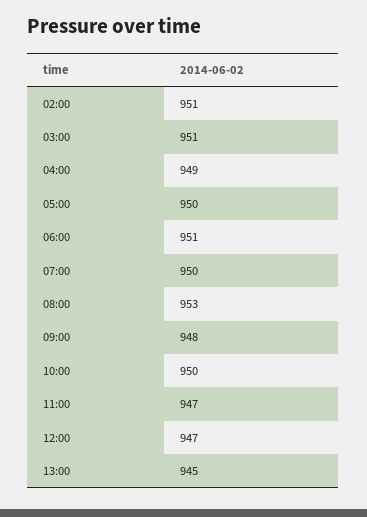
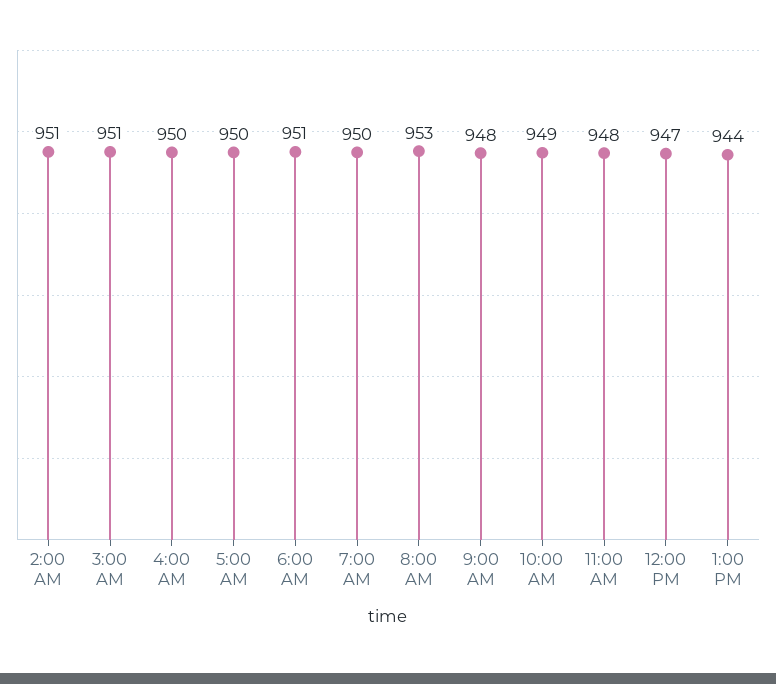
04:00: 949 -> 950
10:00: 950 -> 949
11:00: 947 -> 948
13:00: 945 -> 944

